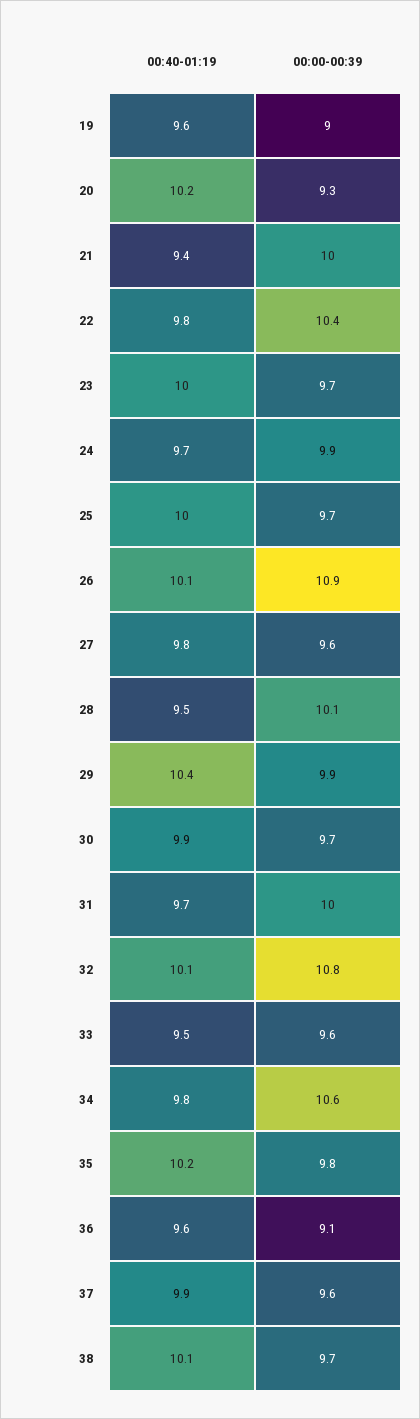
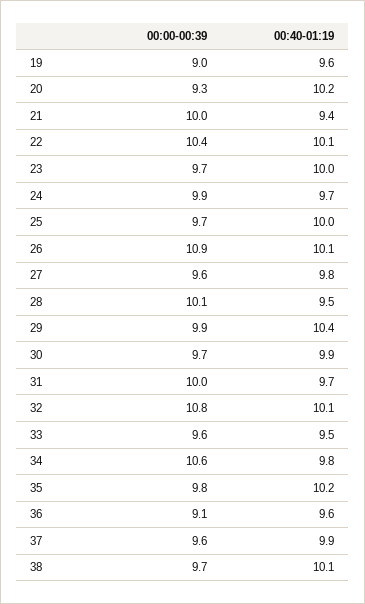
00:40-01:19, 22: 9.8 -> 10.1

